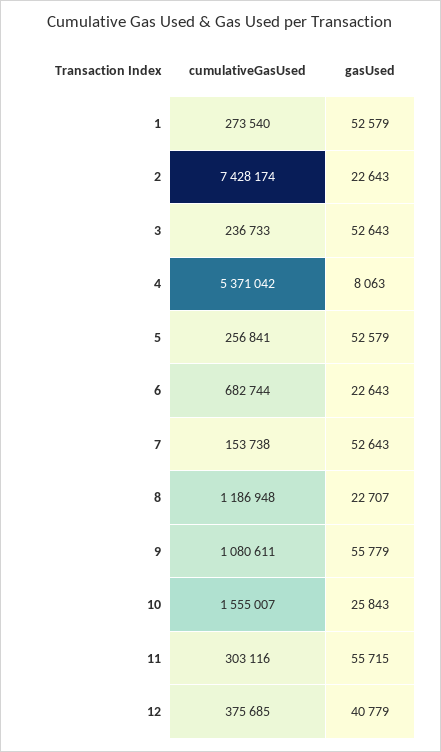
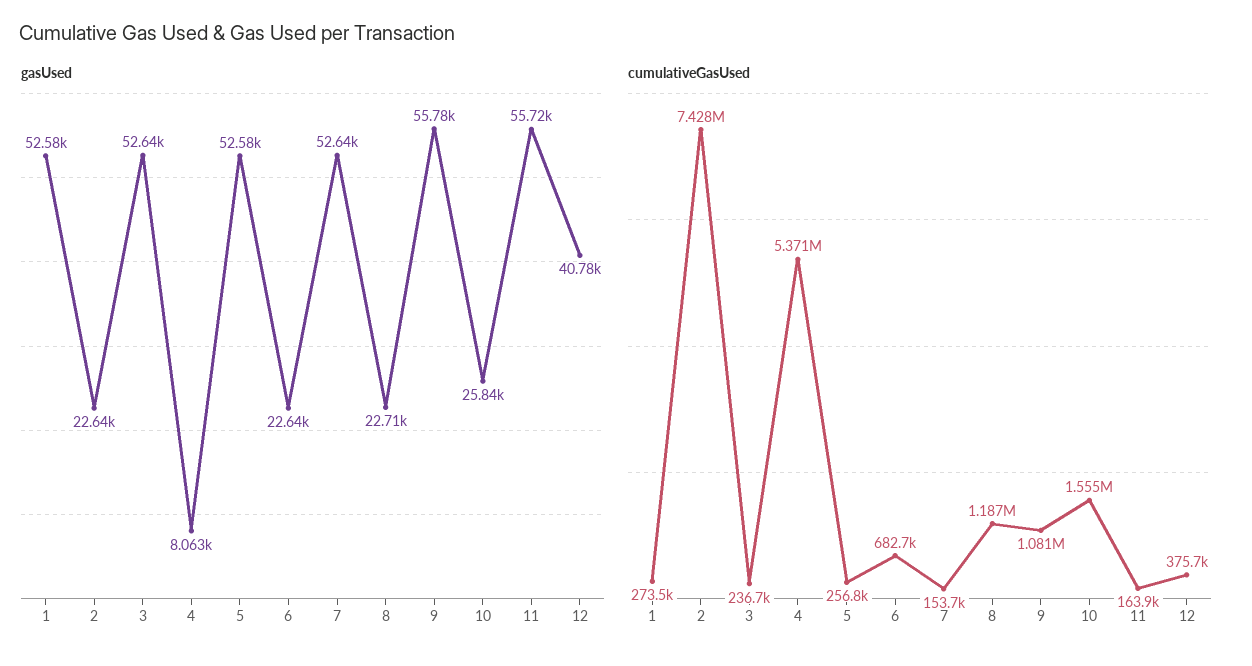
cumulativeGasUsed, 11: 303116 -> 163900

